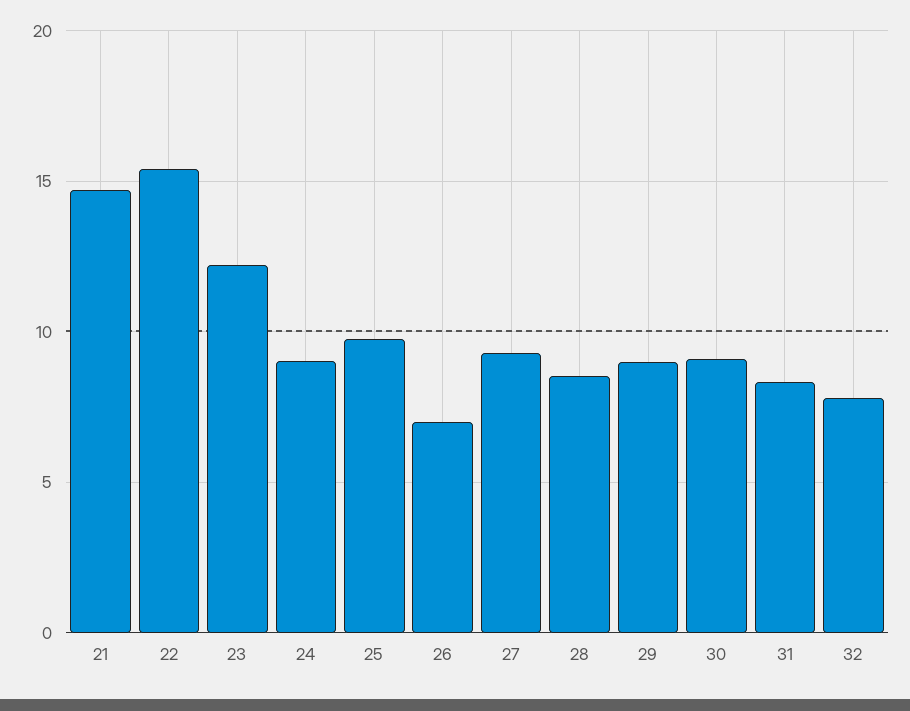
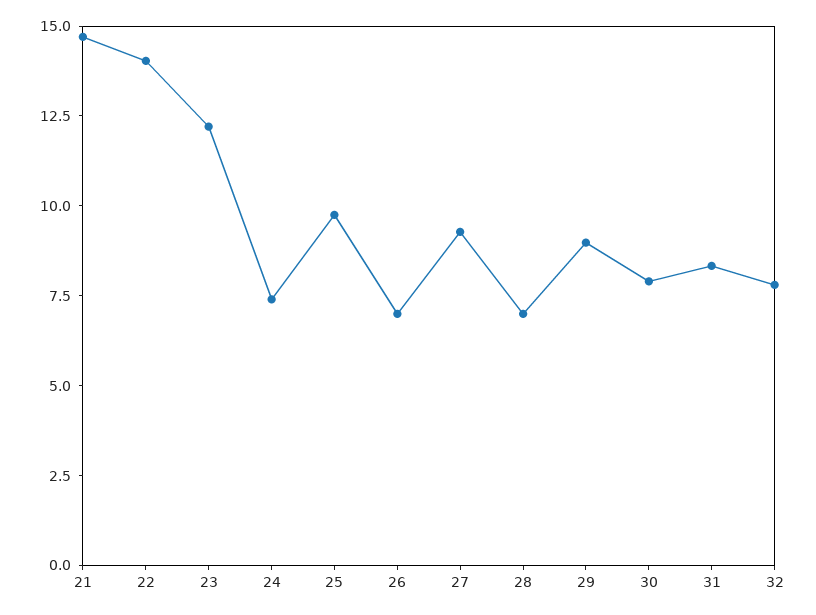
22: 15.5 -> 14
24: 9 -> 7.5
28: 8.5 -> 7
30: 9 -> 8

